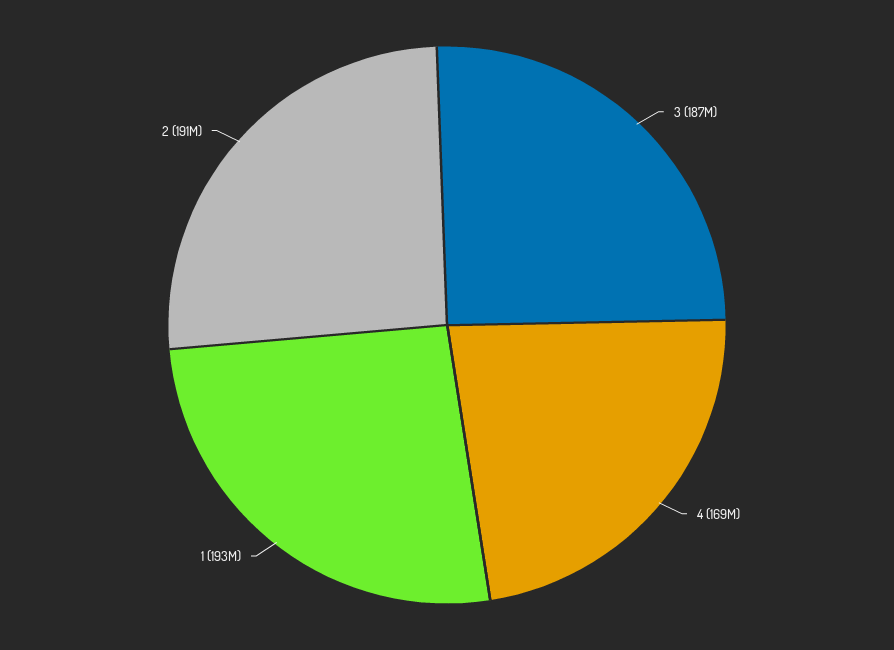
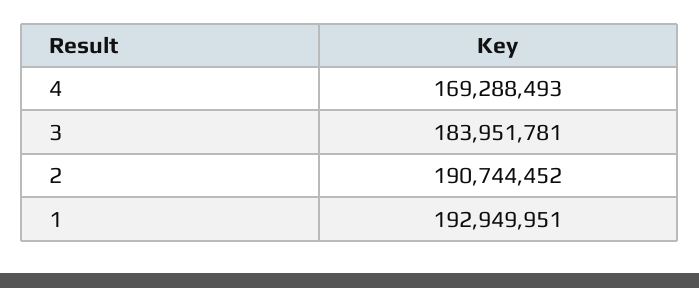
3: 187000000 -> 183951781

